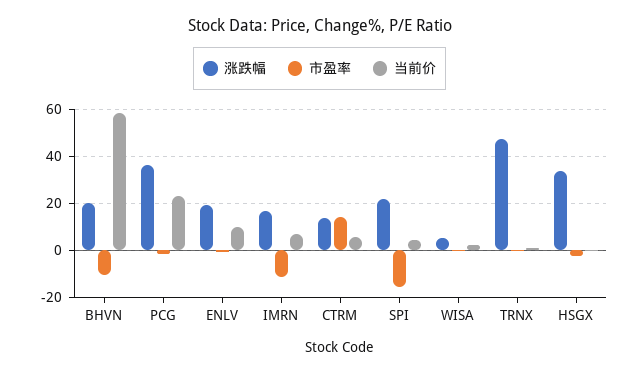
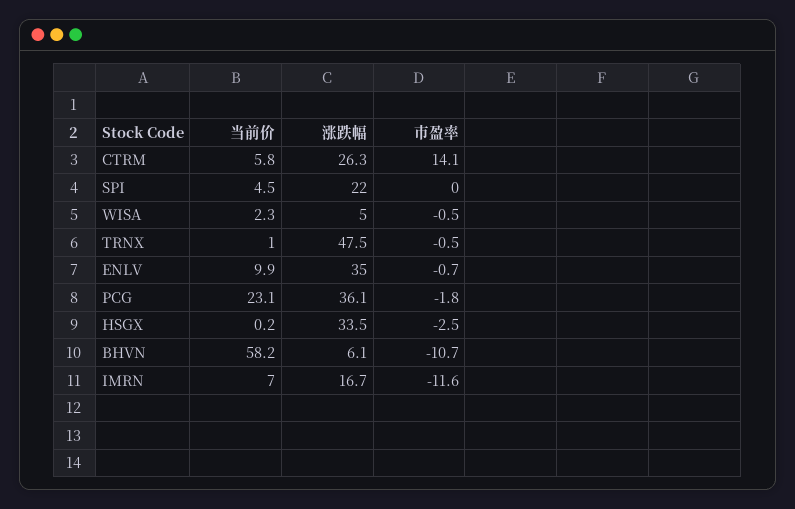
涨跌幅, BHVN: 20 -> 6.1
涨跌幅, ENLV: 20 -> 35
涨跌幅, CTRM: 15 -> 26.3
市盈率, SPI: -15 -> 0

